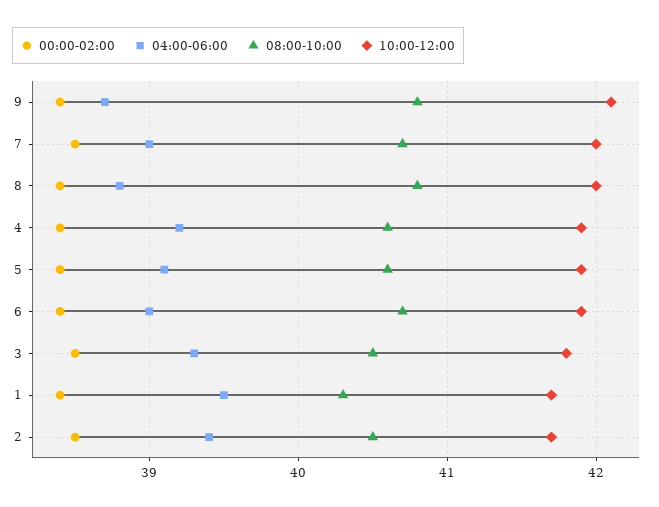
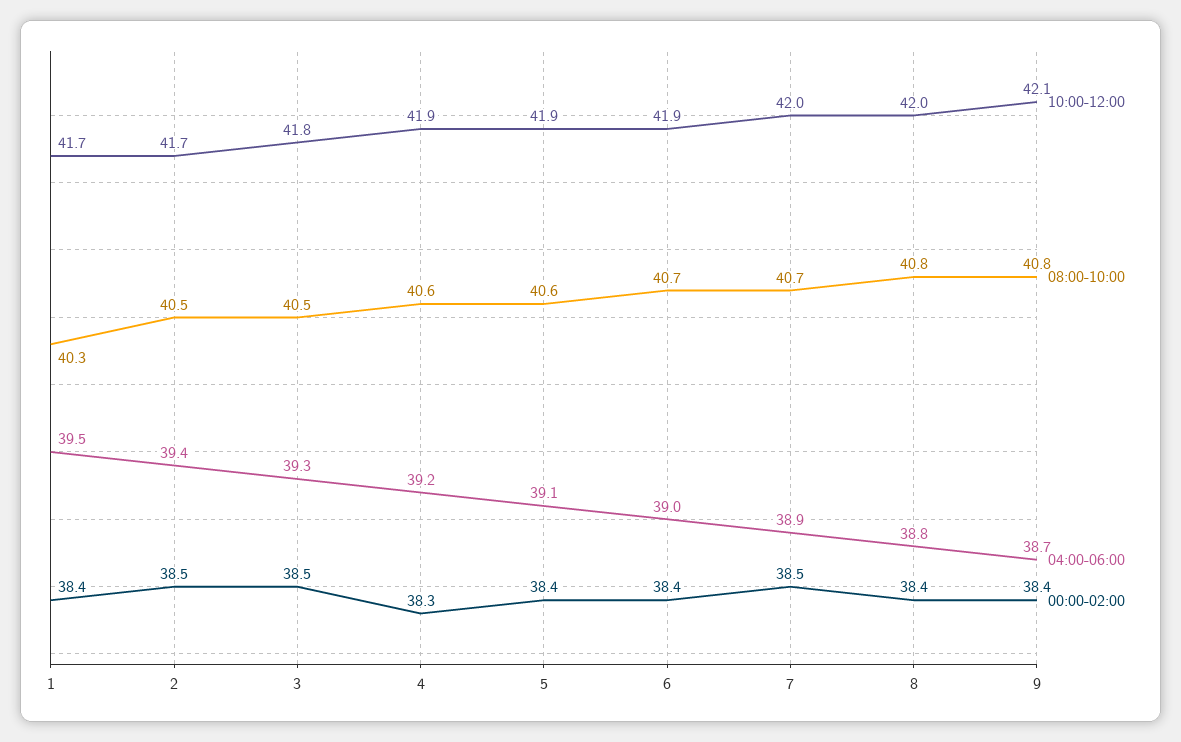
04:00-06:00, 7: 39 -> 38.9
00:00-02:00, 4: 38.4 -> 38.3

